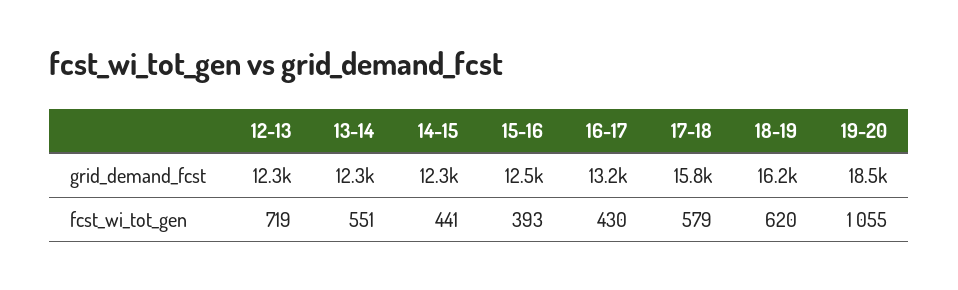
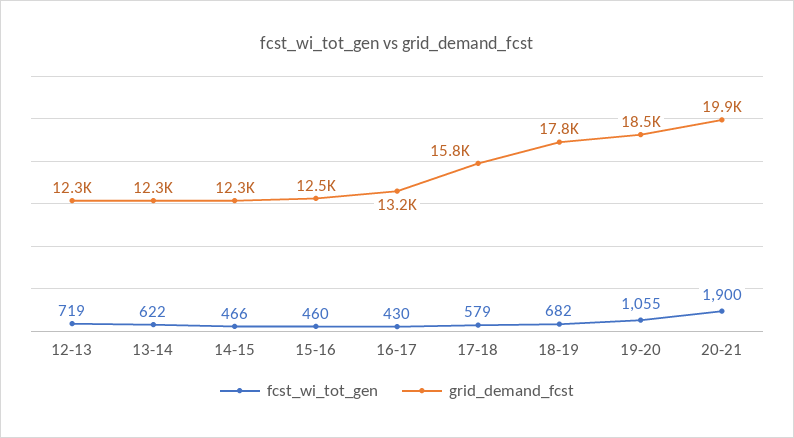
grid_demand_fcst, 18-19: 16200 -> 17800
fcst_wi_tot_gen, 13-14: 551 -> 622
fcst_wi_tot_gen, 14-15: 441 -> 466
fcst_wi_tot_gen, 15-16: 393 -> 460
fcst_wi_tot_gen, 18-19: 620 -> 682
fcst_wi_tot_gen, 20-21: none -> 1900
grid_demand_fcst, 20-21: none -> 19900

